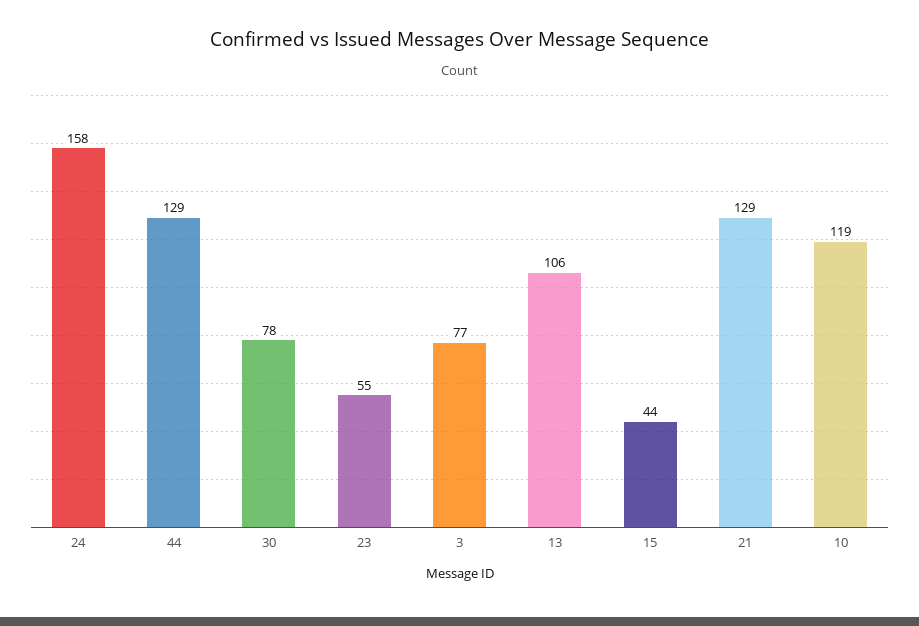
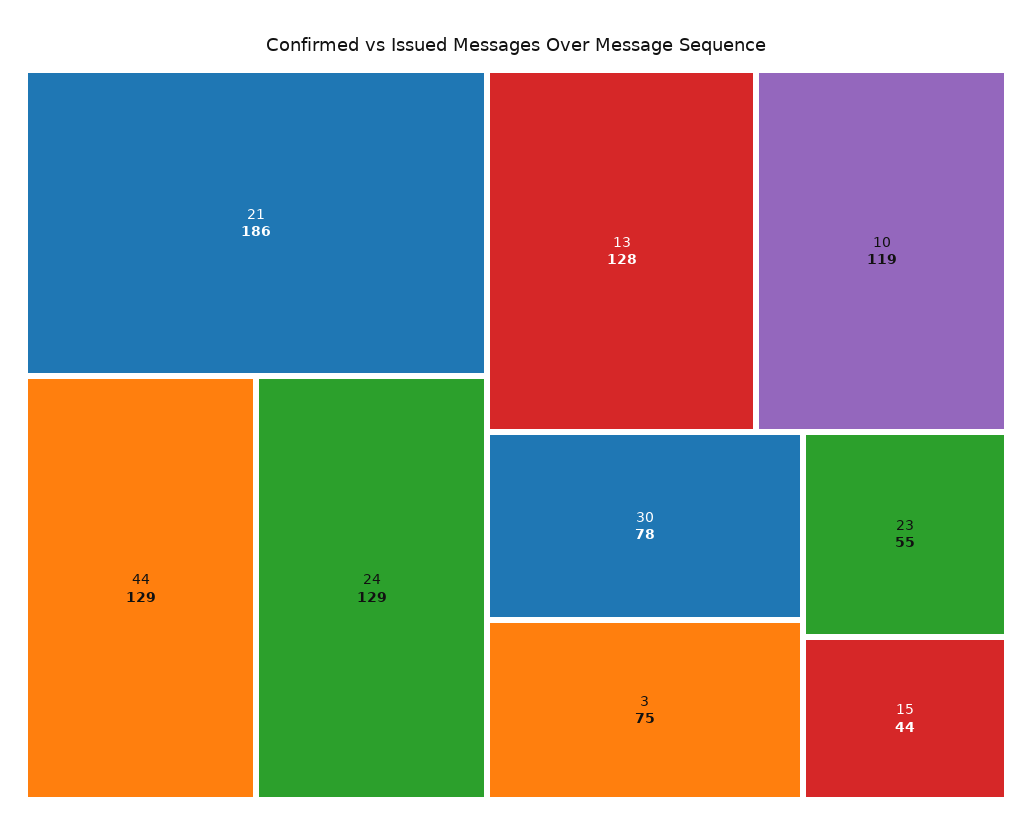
24: 158 -> 129
3: 77 -> 75
13: 106 -> 128
21: 129 -> 186

